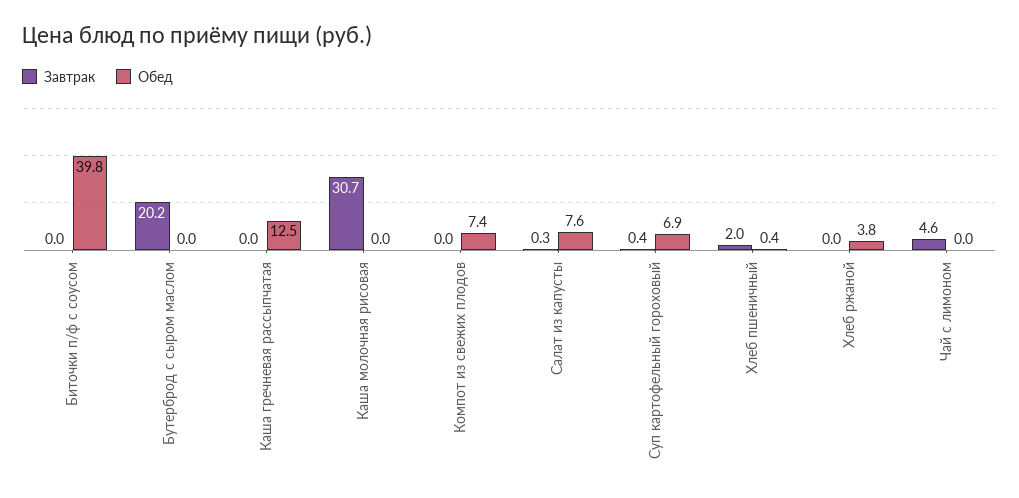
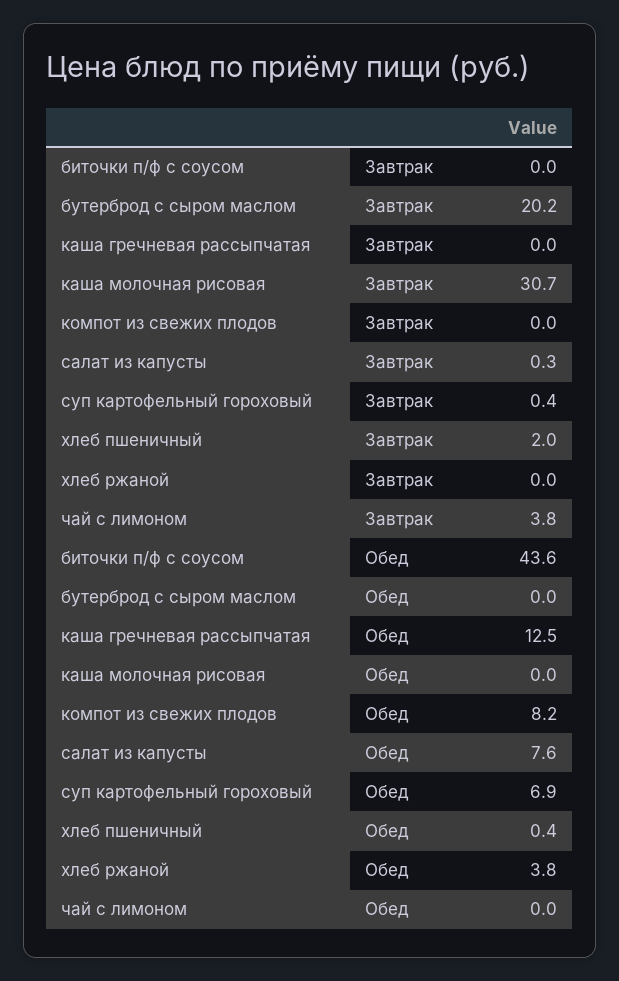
Обед, Биточки п/ф с соусом: 39.8 -> 43.6
Обед, Компот из свежих плодов: 7.4 -> 8.2
Завтрак, Чай с лимоном: 4.6 -> 3.8

